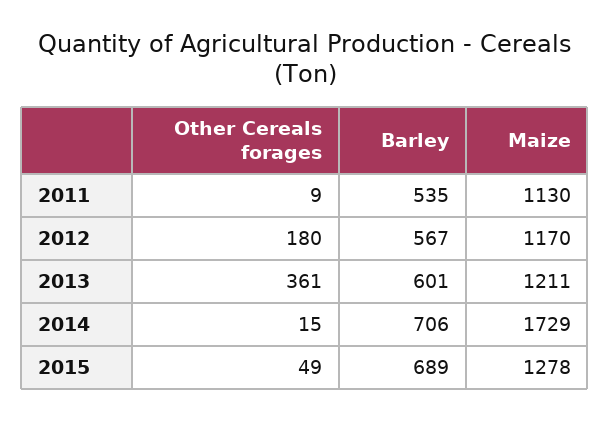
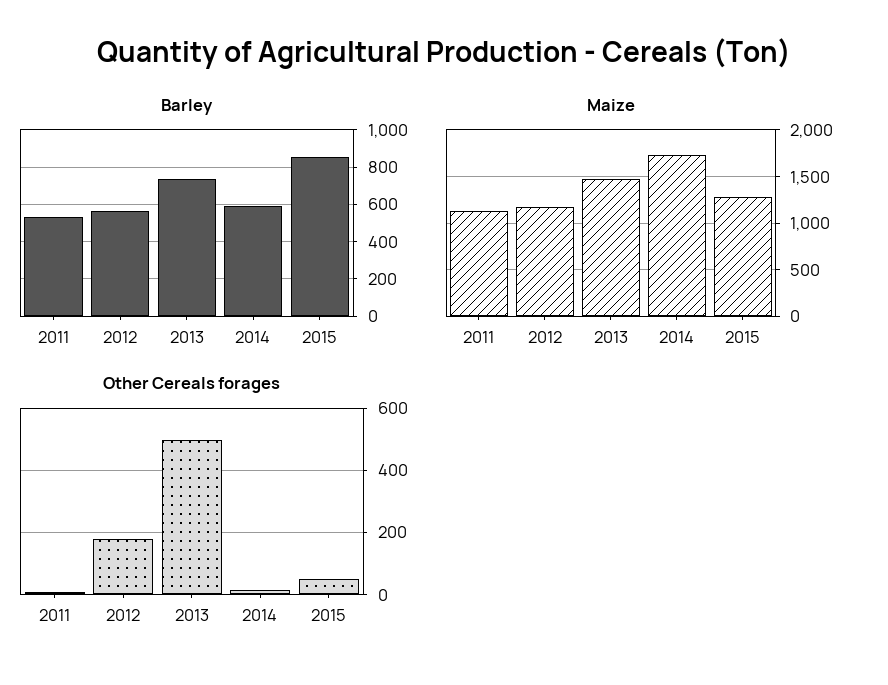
Other Cereals forages, 2013: 361 -> 500
Barley, 2013: 601 -> 750
Maize, 2013: 1211 -> 1500
Barley, 2014: 706 -> 600
Barley, 2015: 689 -> 850

